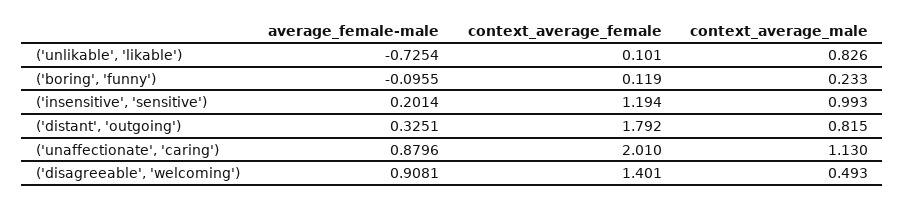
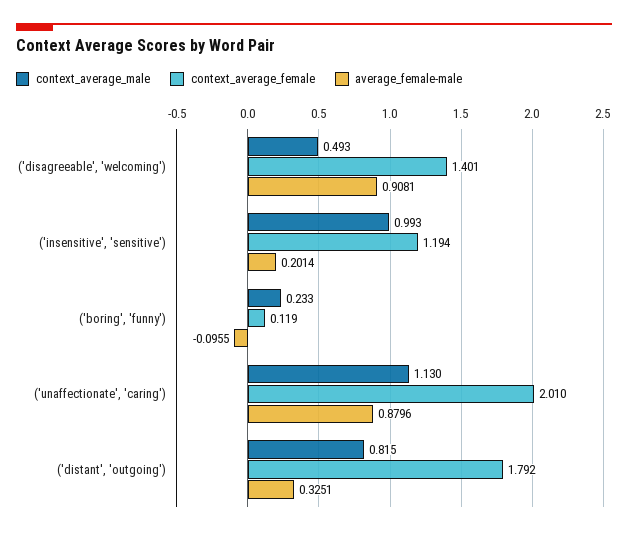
average_female-male, ('unlikable', 'likable'): -0.7254 -> none
context_average_female, ('unlikable', 'likable'): 0.101 -> none
context_average_male, ('unlikable', 'likable'): 0.826 -> none

